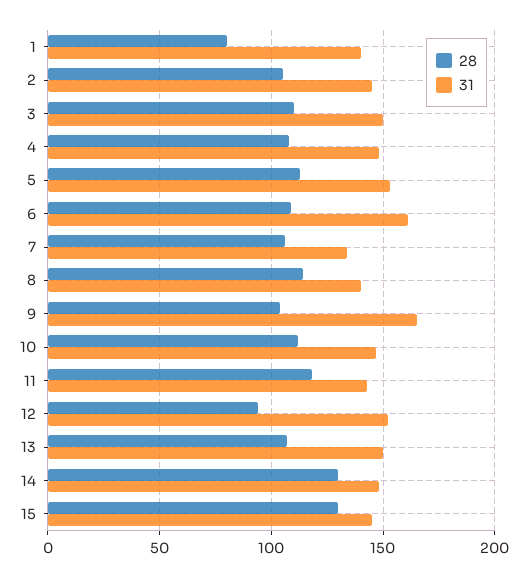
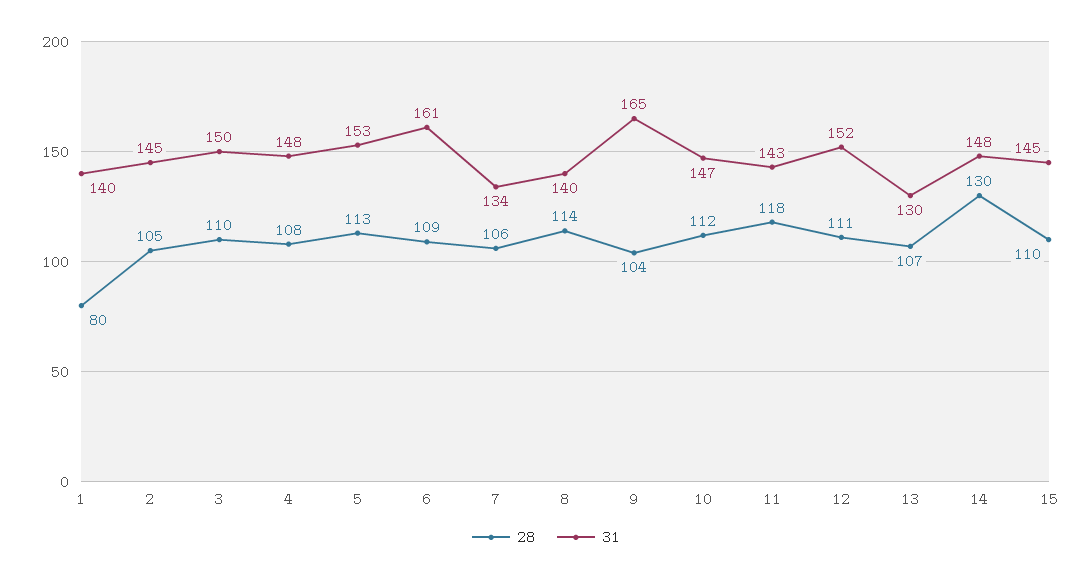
28, 12: 95 -> 111
31, 13: 150 -> 130
28, 15: 130 -> 110

